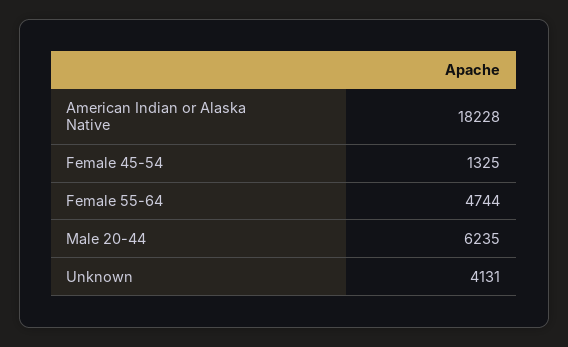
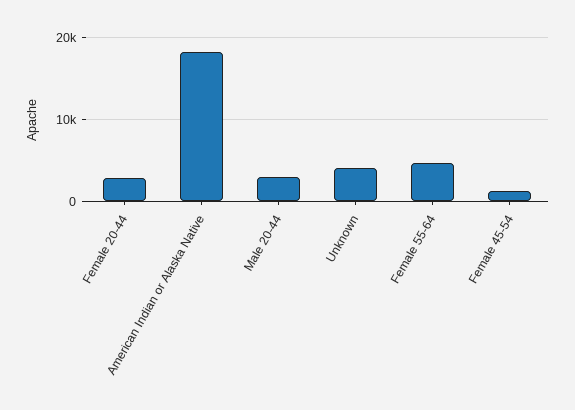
Male 20-44: 6235 -> 3000
Female 20-44: none -> 3000

